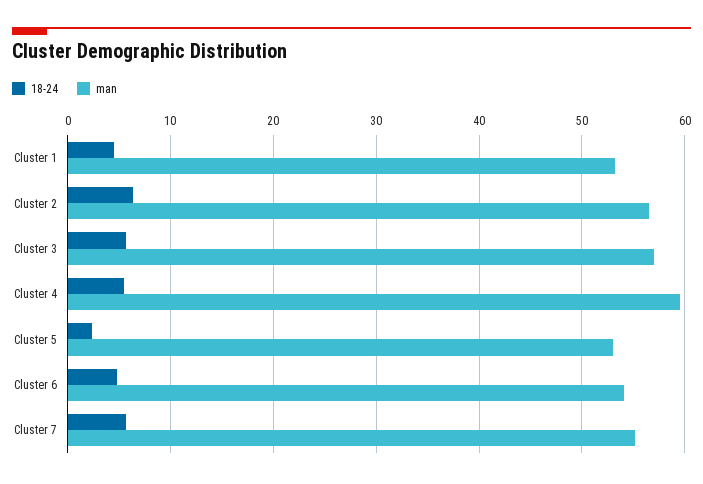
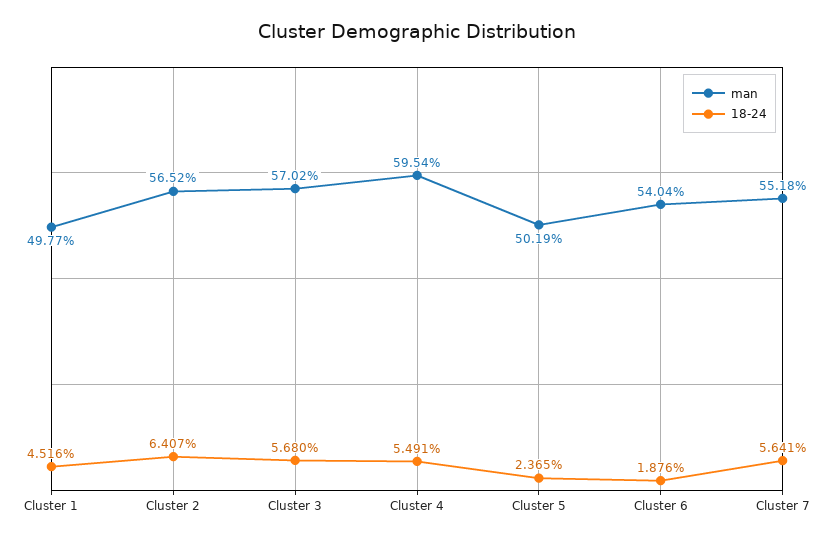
man, Cluster 1: 53 -> 49.77
man, Cluster 5: 53 -> 50.19
18-24, Cluster 6: 5 -> 1.876

